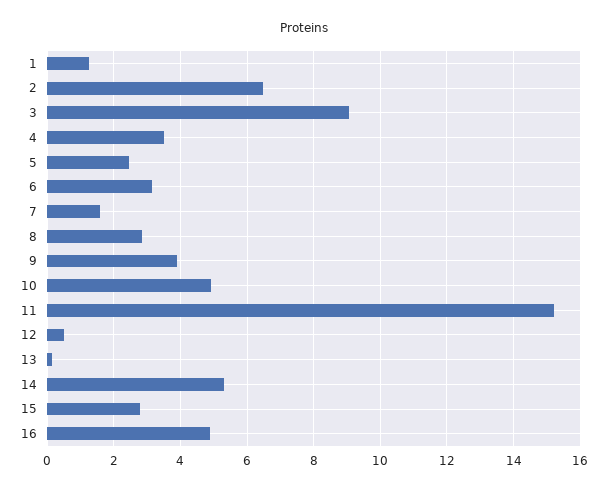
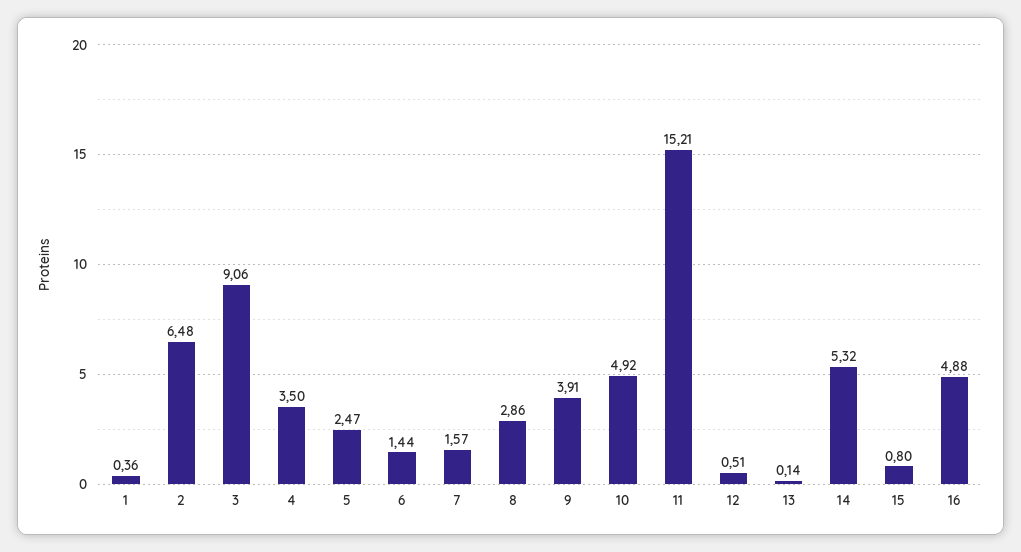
1: 1.2 -> 0.36
6: 3.2 -> 1.44
15: 2.8 -> 0.8

